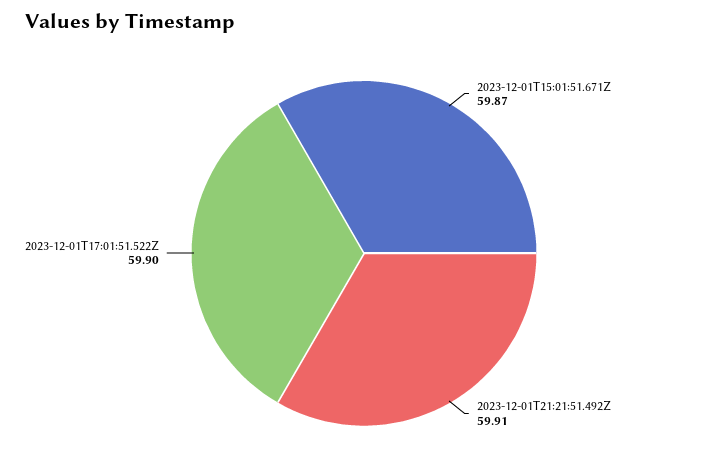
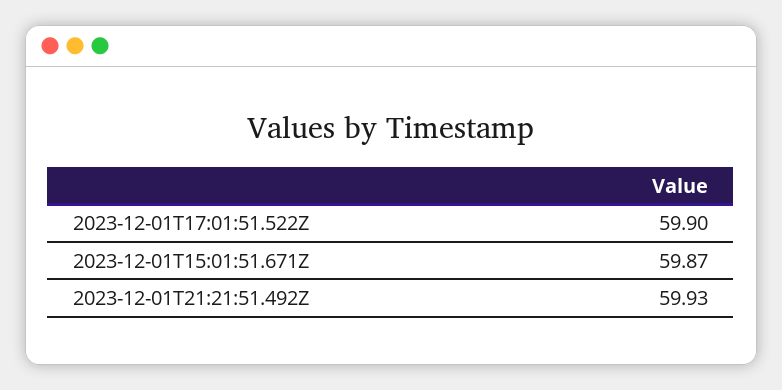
2023-12-01T21:21:51.492Z: 59.91 -> 59.93

